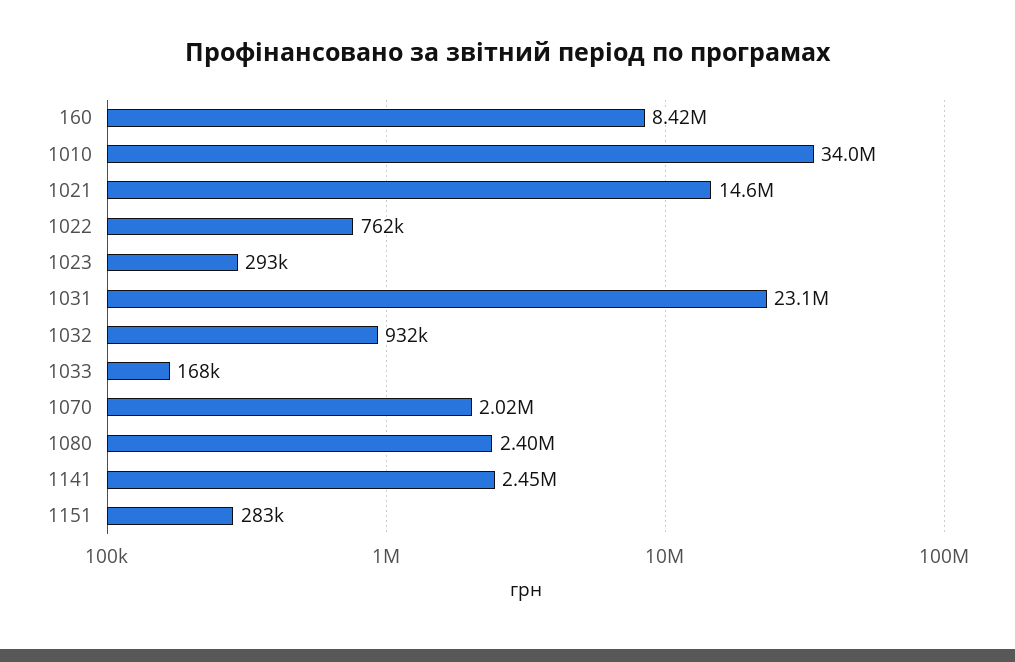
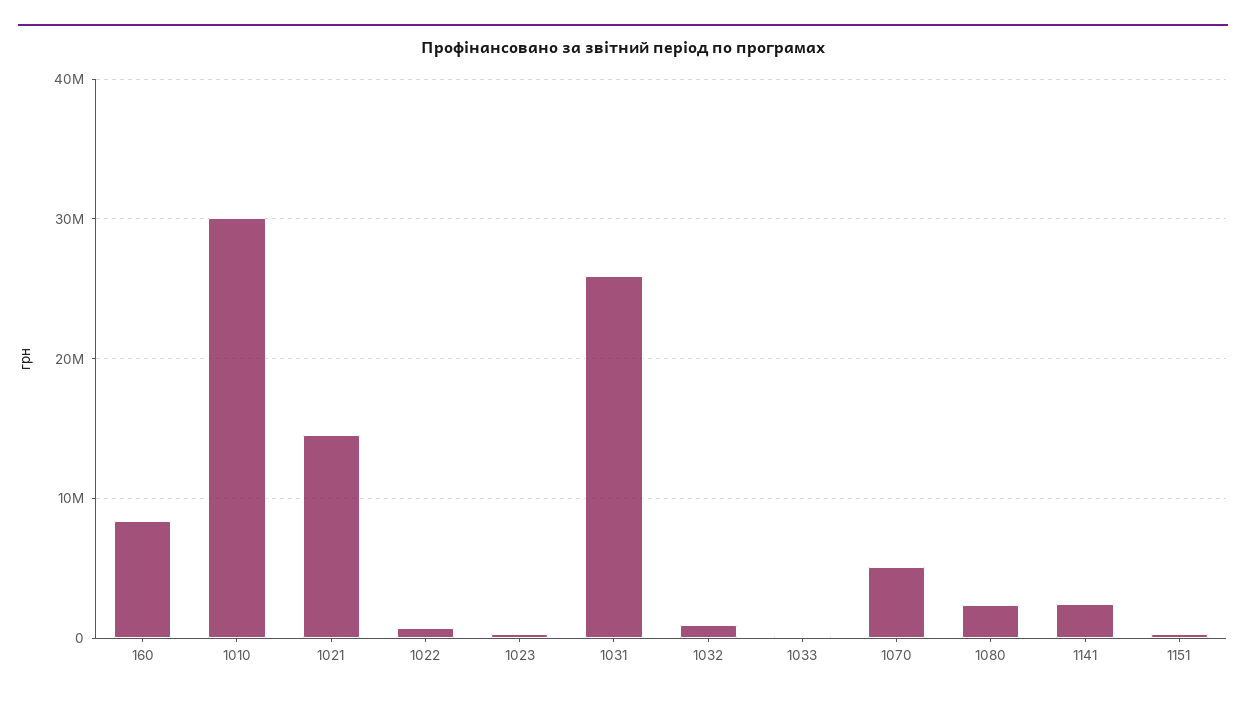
1010: 34000000 -> 30000000
1031: 23100000 -> 26000000
1070: 2020000 -> 5000000

